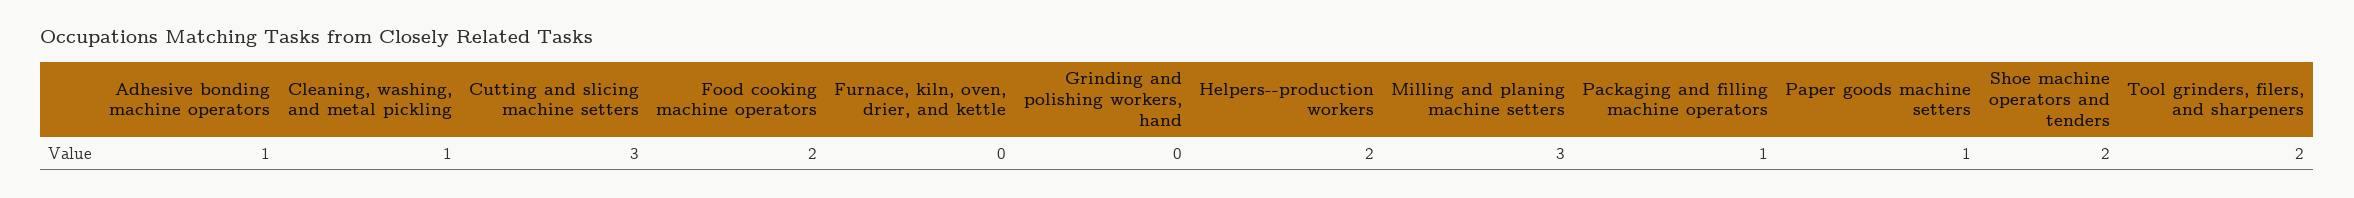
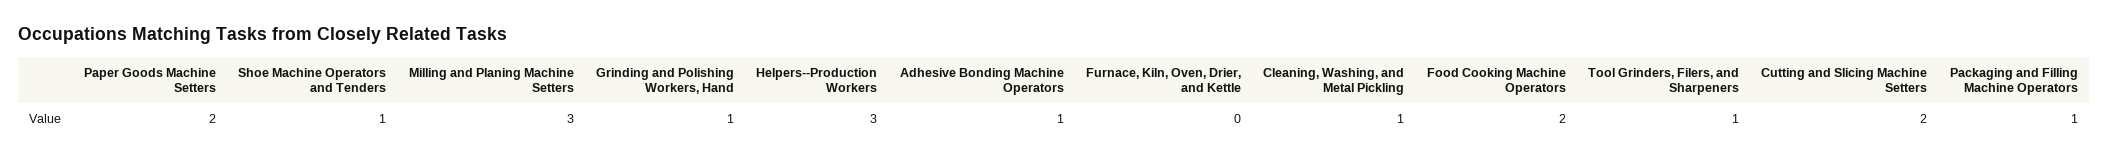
Cutting and slicing machine setters: 3 -> 2
Grinding and polishing workers, hand: 0 -> 1
Helpers--production workers: 2 -> 3
Paper goods machine setters: 1 -> 2
Shoe machine operators and tenders: 2 -> 1
Tool grinders, filers, and sharpeners: 2 -> 1

